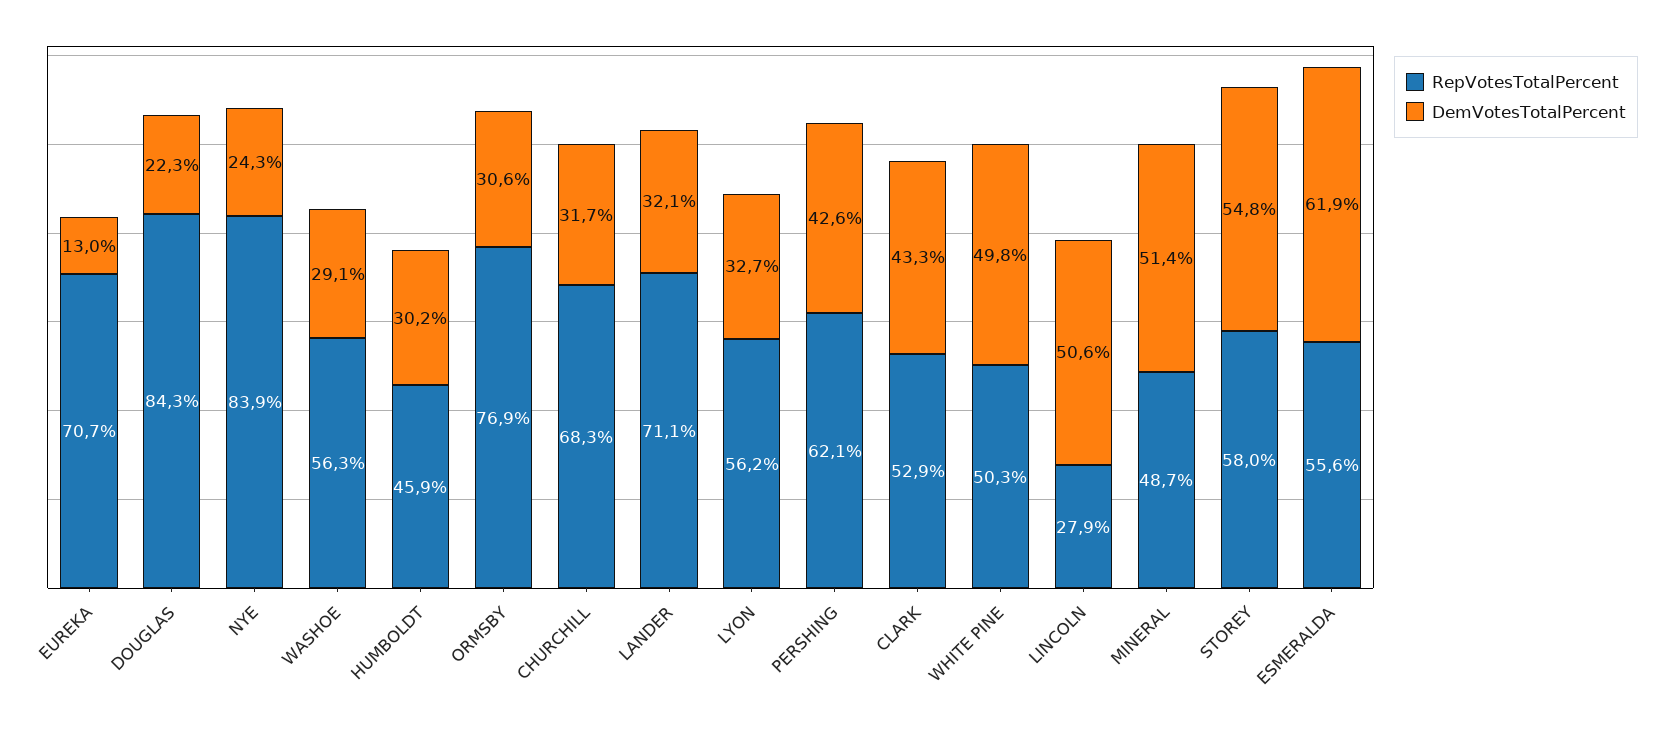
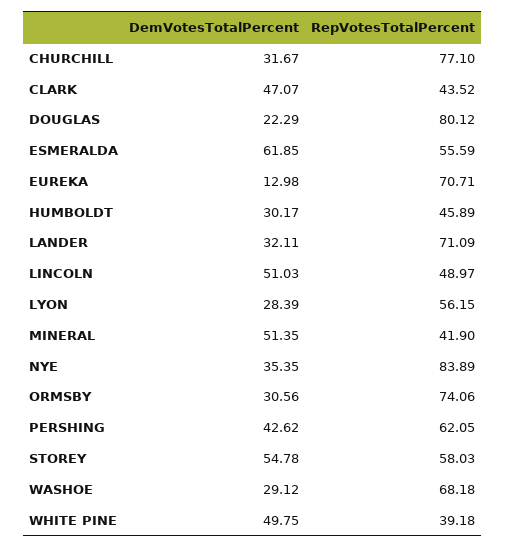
RepVotesTotalPercent, DOUGLAS: 84.3 -> 80.12
DemVotesTotalPercent, NYE: 24.3 -> 35.35
RepVotesTotalPercent, WASHOE: 56.3 -> 68.18
RepVotesTotalPercent, ORMSBY: 76.9 -> 74.06
RepVotesTotalPercent, CHURCHILL: 68.3 -> 77.1
DemVotesTotalPercent, LYON: 32.7 -> 28.39
RepVotesTotalPercent, CLARK: 52.9 -> 43.52
DemVotesTotalPercent, CLARK: 43.3 -> 47.07
RepVotesTotalPercent, WHITE PINE: 50.3 -> 39.18
RepVotesTotalPercent, LINCOLN: 27.9 -> 48.97
DemVotesTotalPercent, LINCOLN: 50.6 -> 51.03
RepVotesTotalPercent, MINERAL: 48.7 -> 41.9

